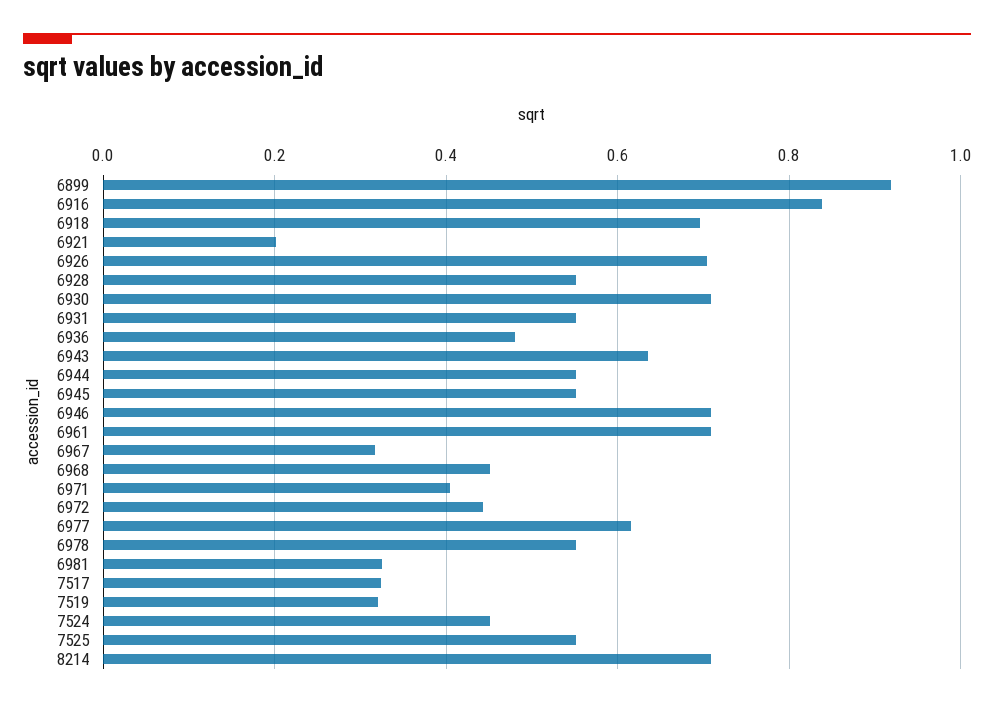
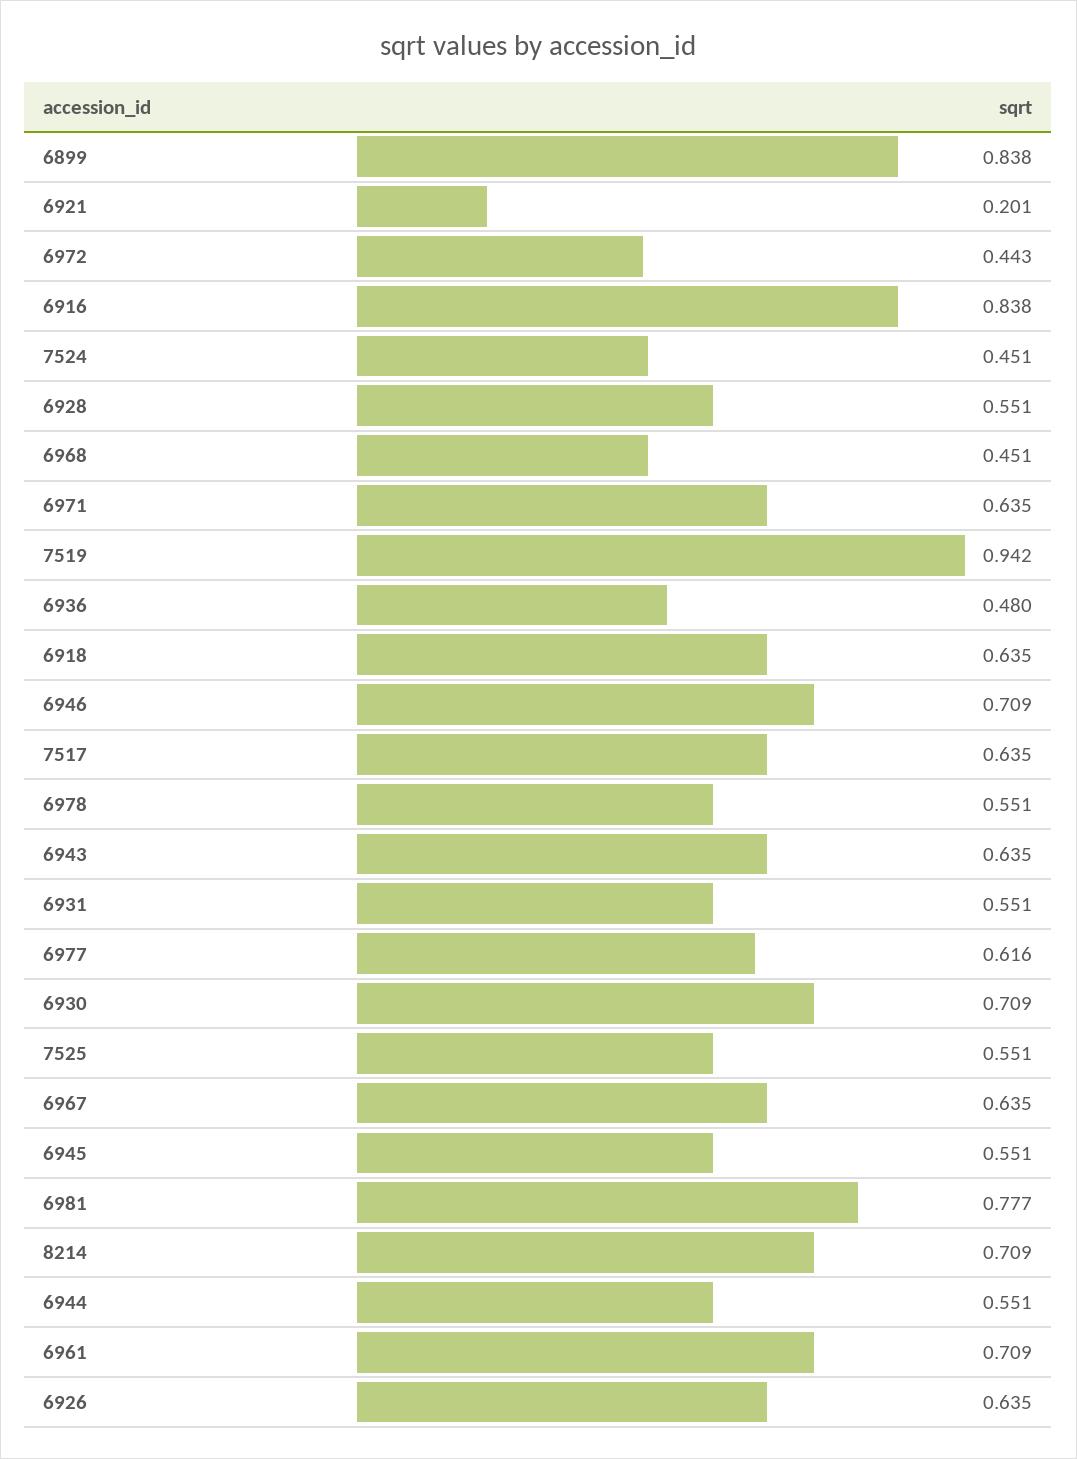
6899: 0.92 -> 0.838
6918: 0.7 -> 0.635
6926: 0.7 -> 0.635
6967: 0.32 -> 0.635
6971: 0.4 -> 0.635
6981: 0.32 -> 0.777
7517: 0.32 -> 0.635
7519: 0.32 -> 0.942

